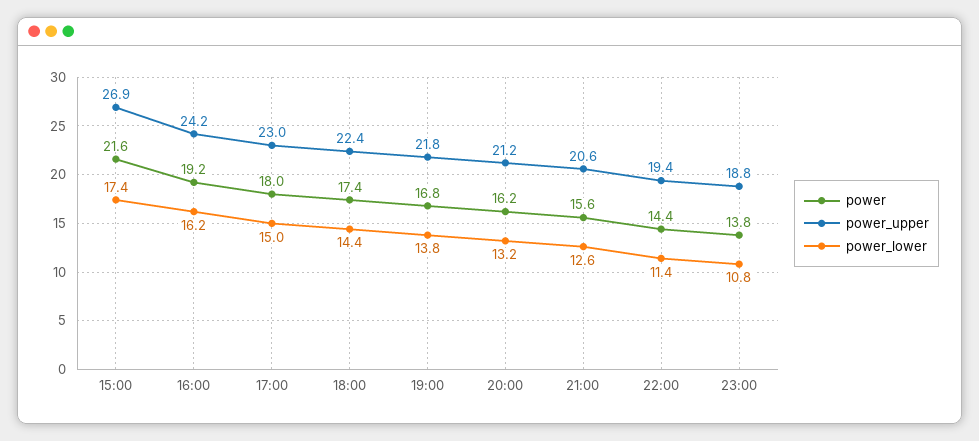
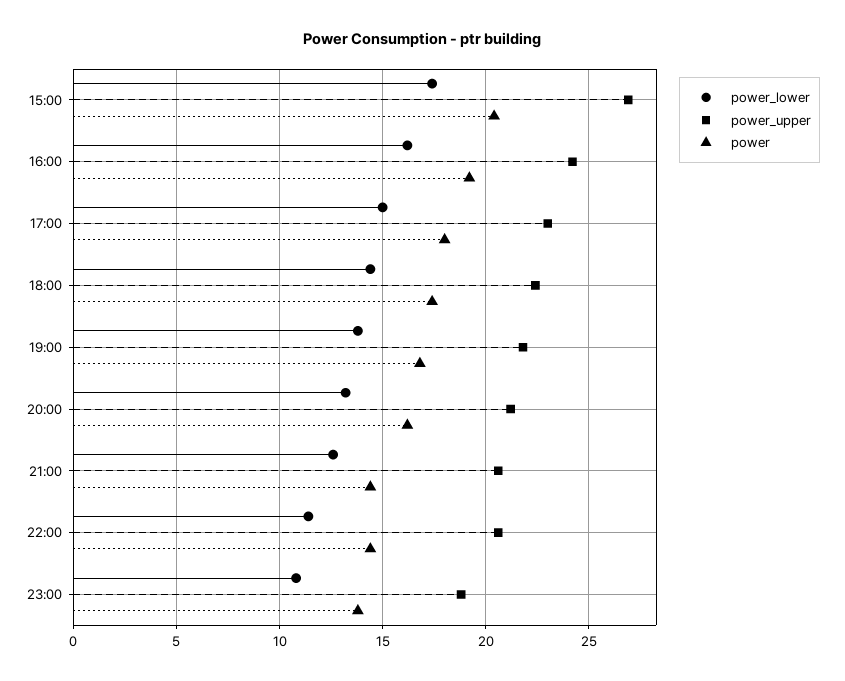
power, 15:00: 21.6 -> 20.5
power, 21:00: 15.6 -> 14.5
power_upper, 22:00: 19.4 -> 20.5

